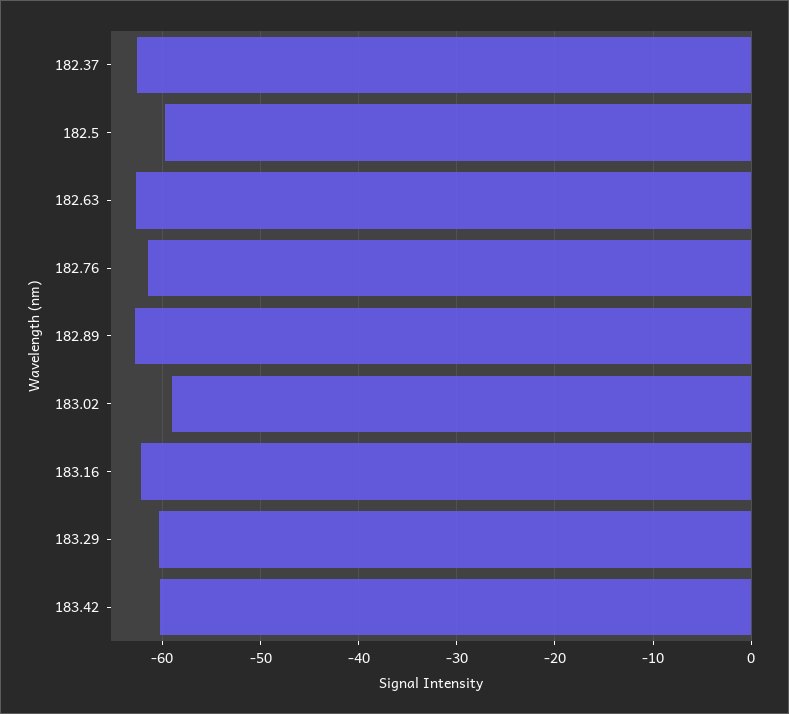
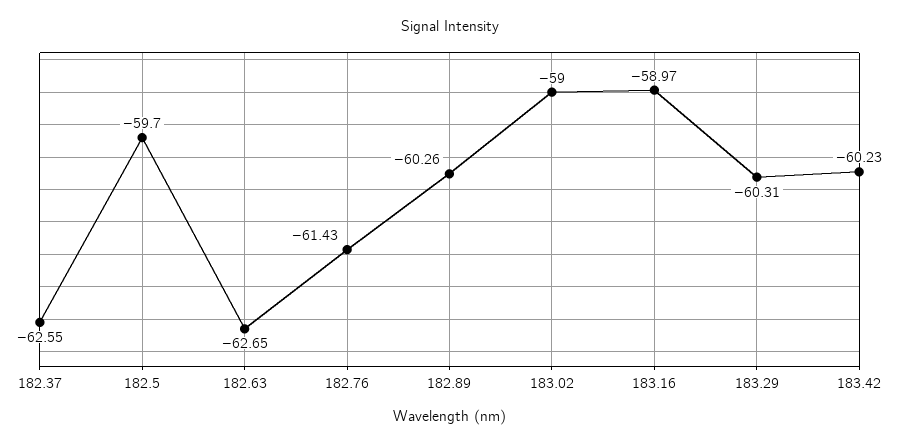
182.89: -63 -> -60.26
183.16: -62 -> -58.97

